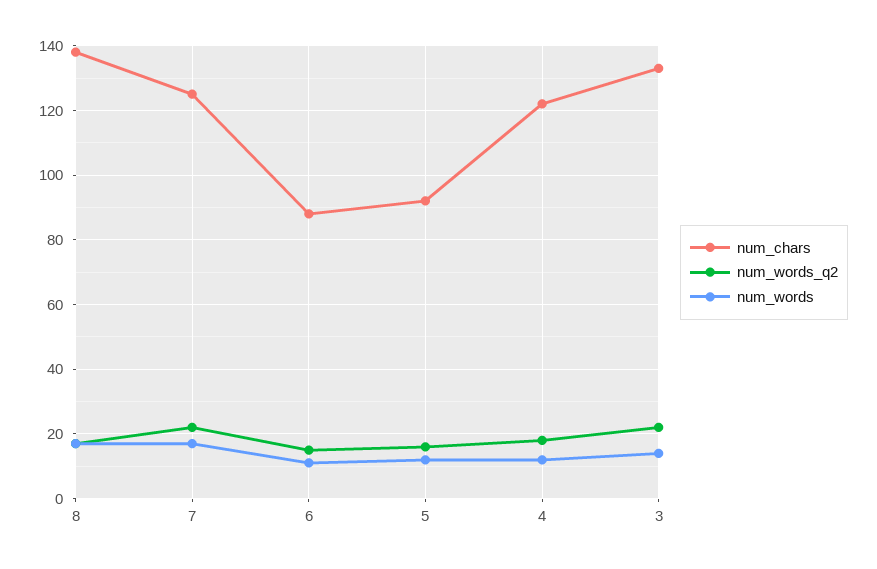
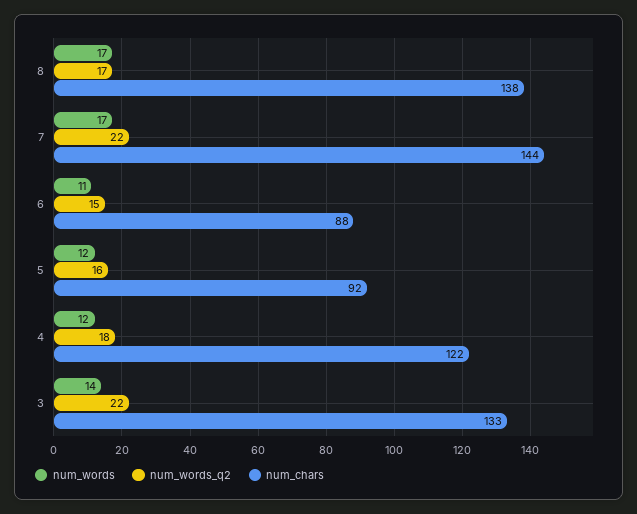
num_chars, 7: 125 -> 144

